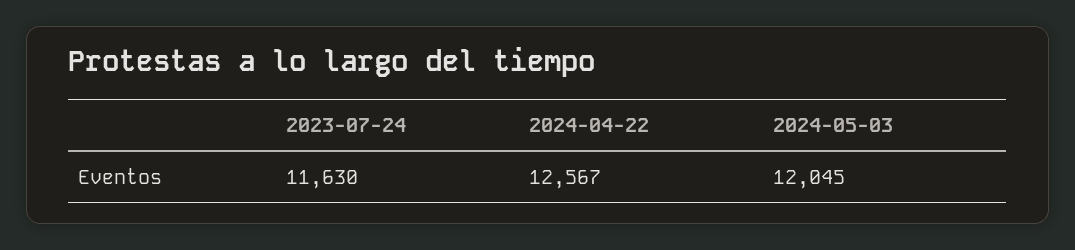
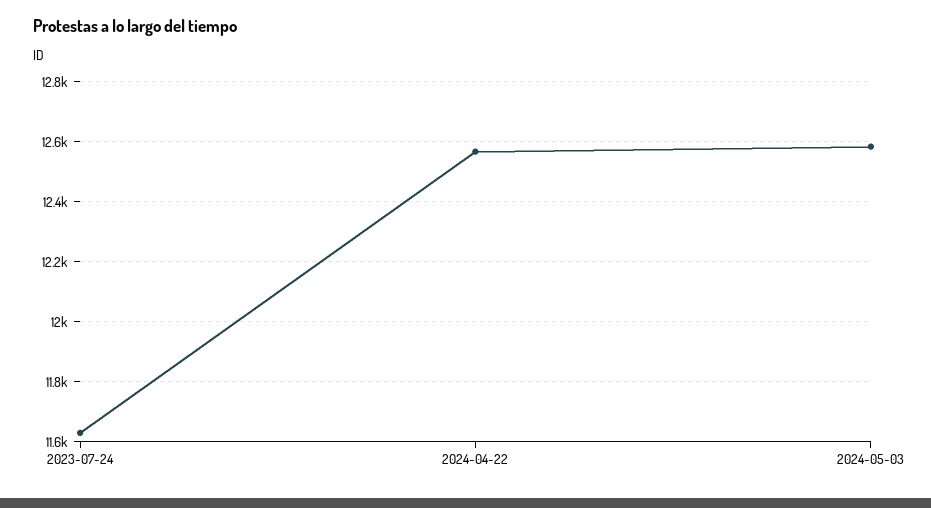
2024-05-03: 12045 -> 12580

